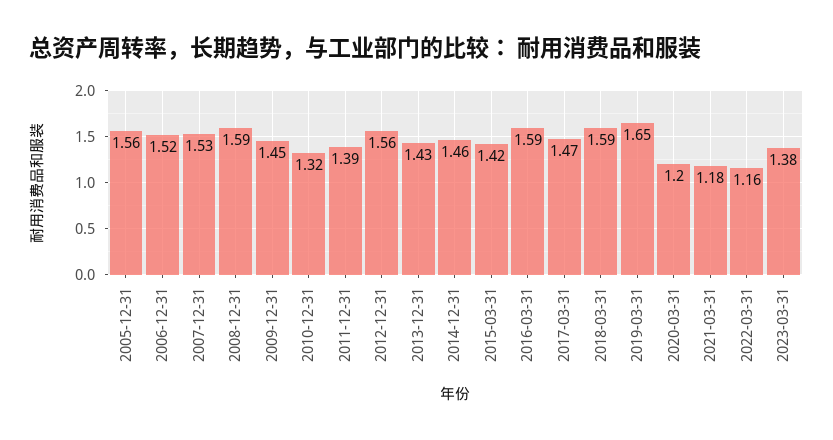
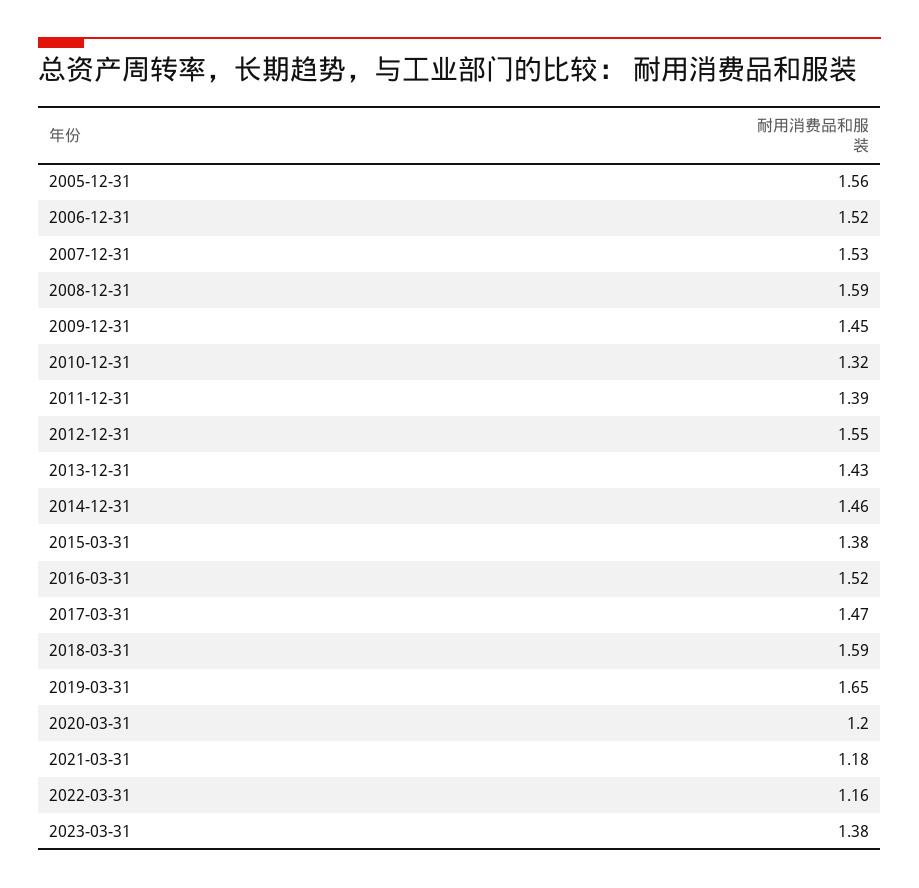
2012-12-31: 1.56 -> 1.55
2015-03-31: 1.42 -> 1.38
2016-03-31: 1.59 -> 1.52

